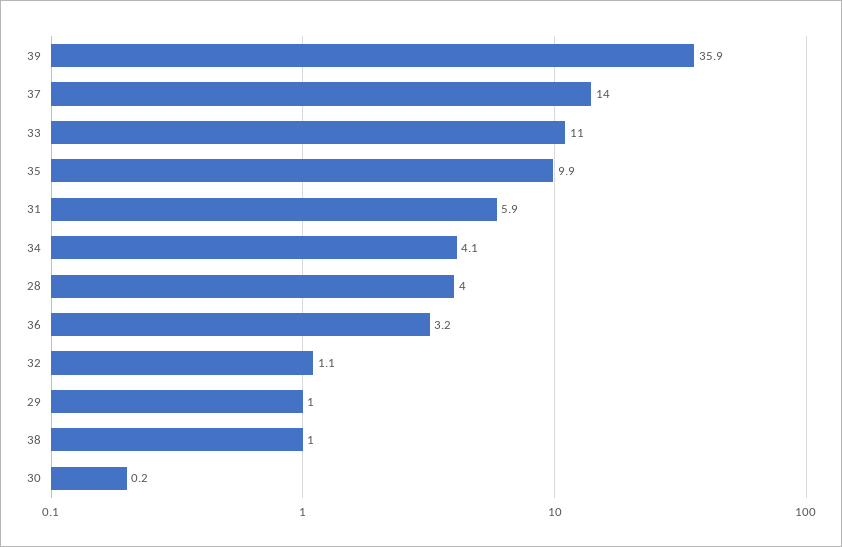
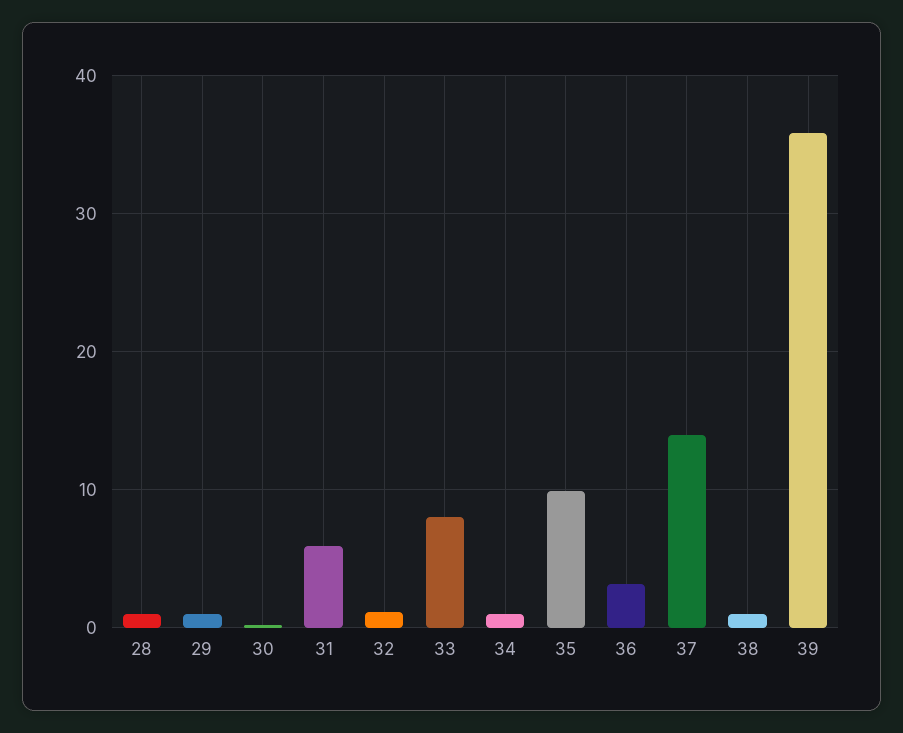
33: 11 -> 8
34: 4.1 -> 1
28: 4 -> 1

